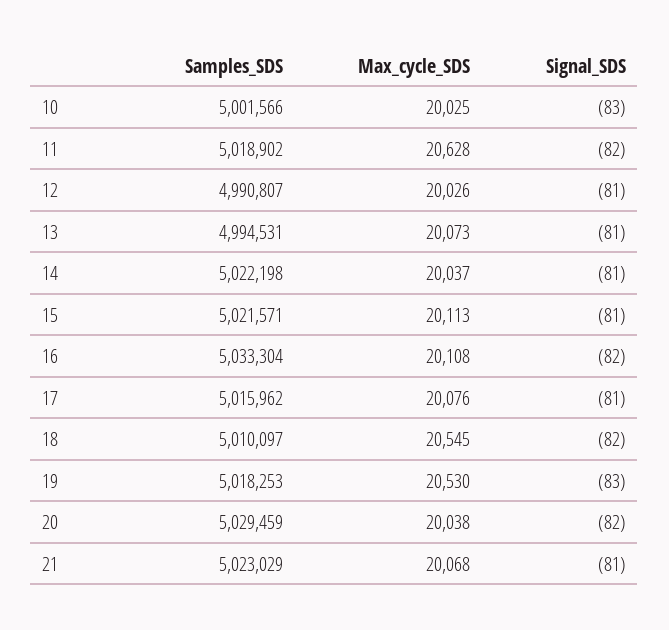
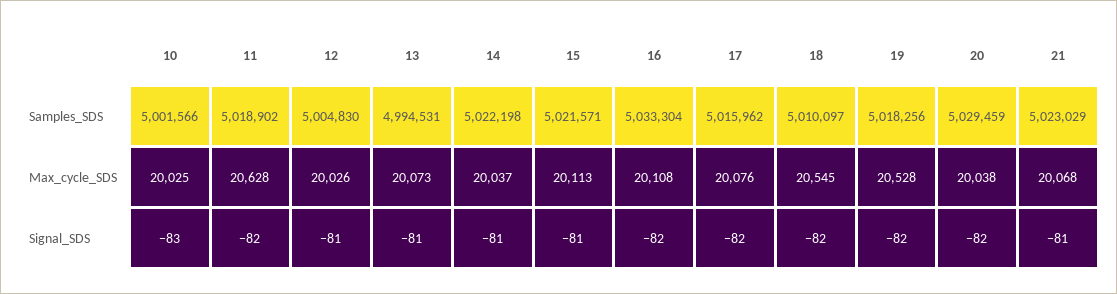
Samples_SDS, 12: 4990807 -> 5004830
Signal_SDS, 17: -81 -> -82
Samples_SDS, 19: 5018253 -> 5018256
Max_cycle_SDS, 19: 20530 -> 20528
Signal_SDS, 19: -83 -> -82

